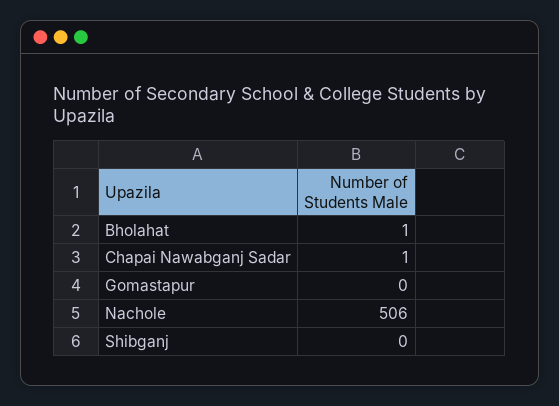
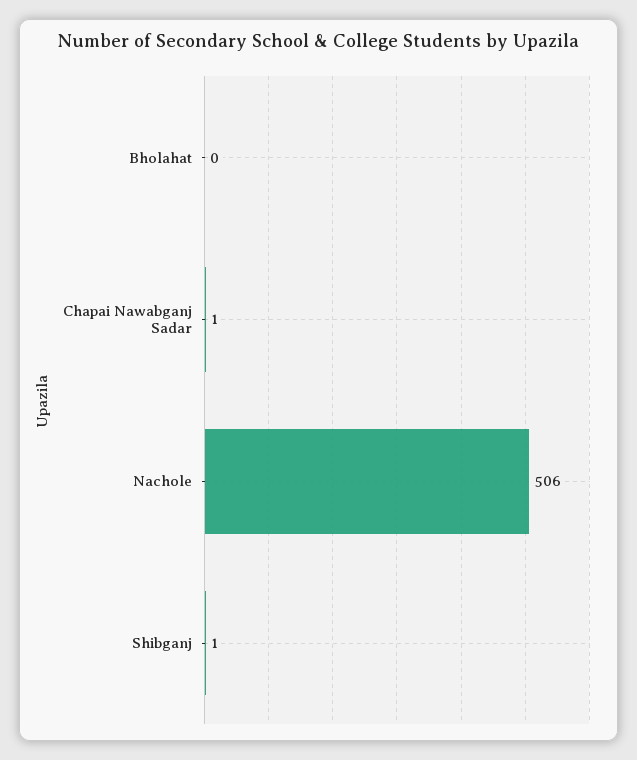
Bholahat: 1 -> 0
Gomastapur: 0 -> none
Shibganj: 0 -> 1

